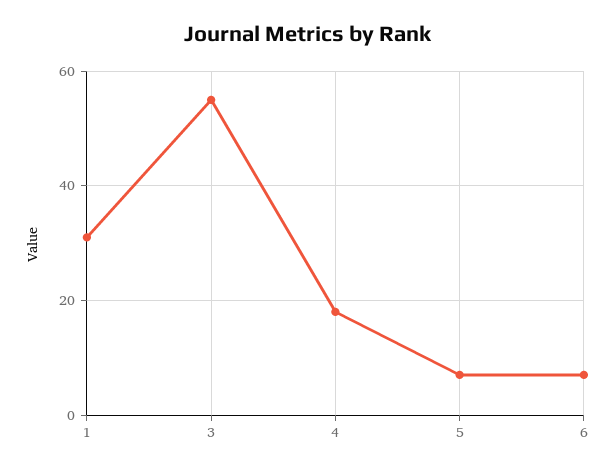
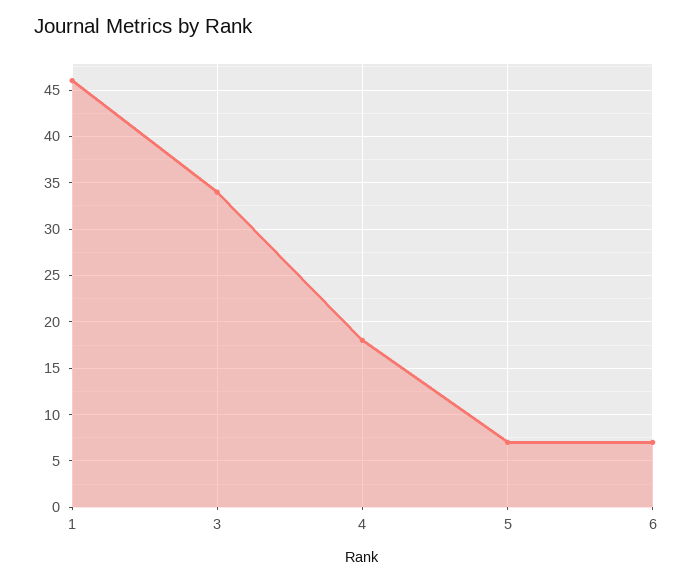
1: 30 -> 46
3: 55 -> 34

